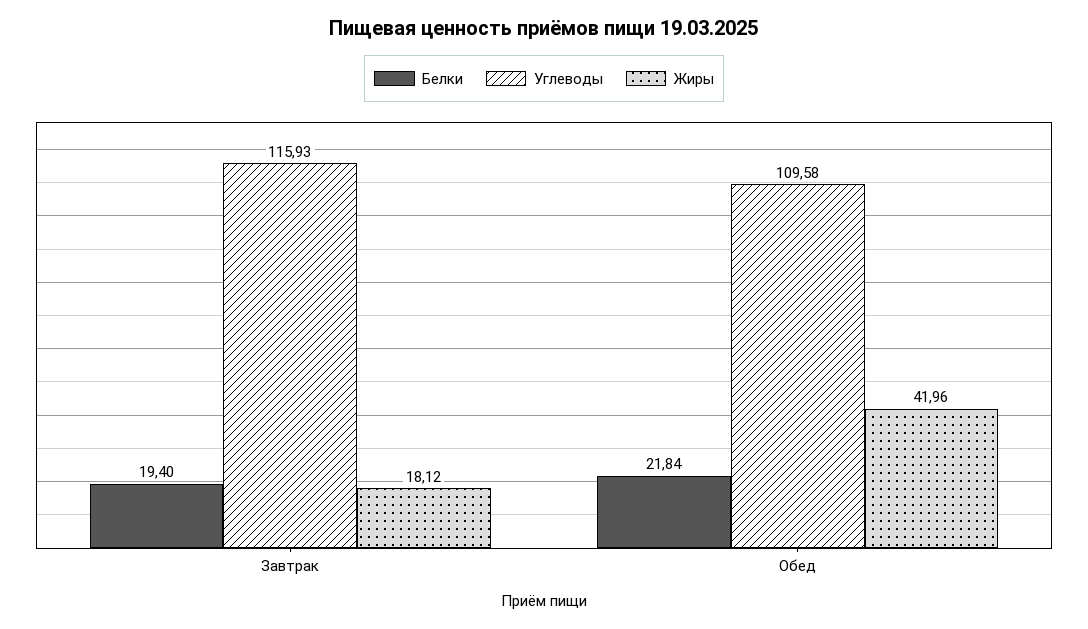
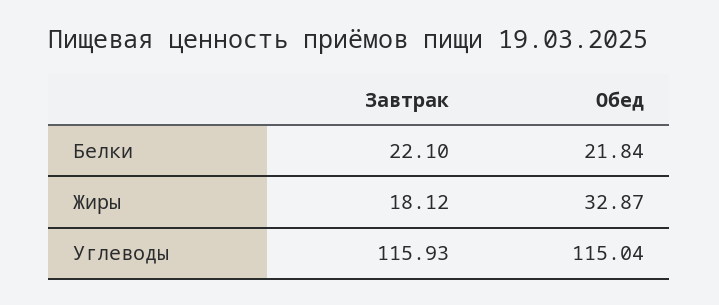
Белки, Завтрак: 19.4 -> 22.1
Углеводы, Обед: 109.58 -> 115.04
Жиры, Обед: 41.96 -> 32.87

